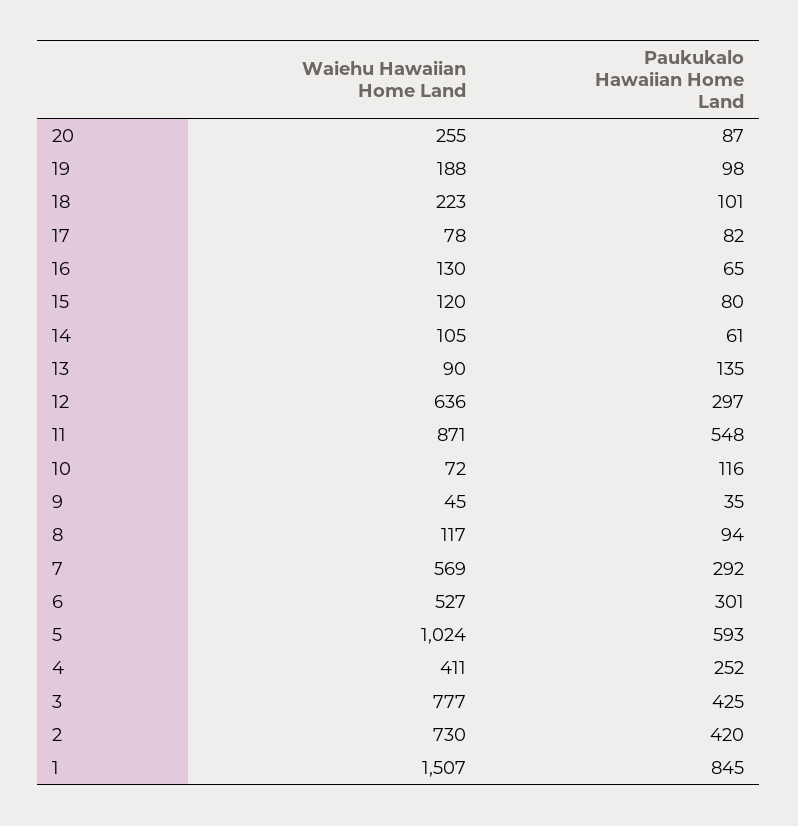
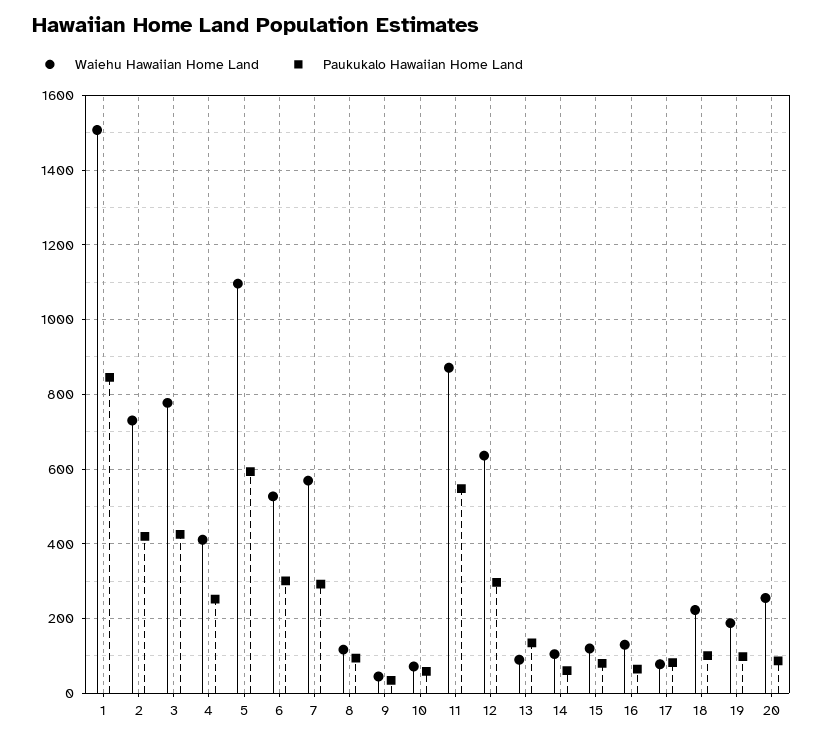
Paukukalo Hawaiian Home Land, 10: 116 -> 60
Waiehu Hawaiian Home Land, 5: 1024 -> 1100

